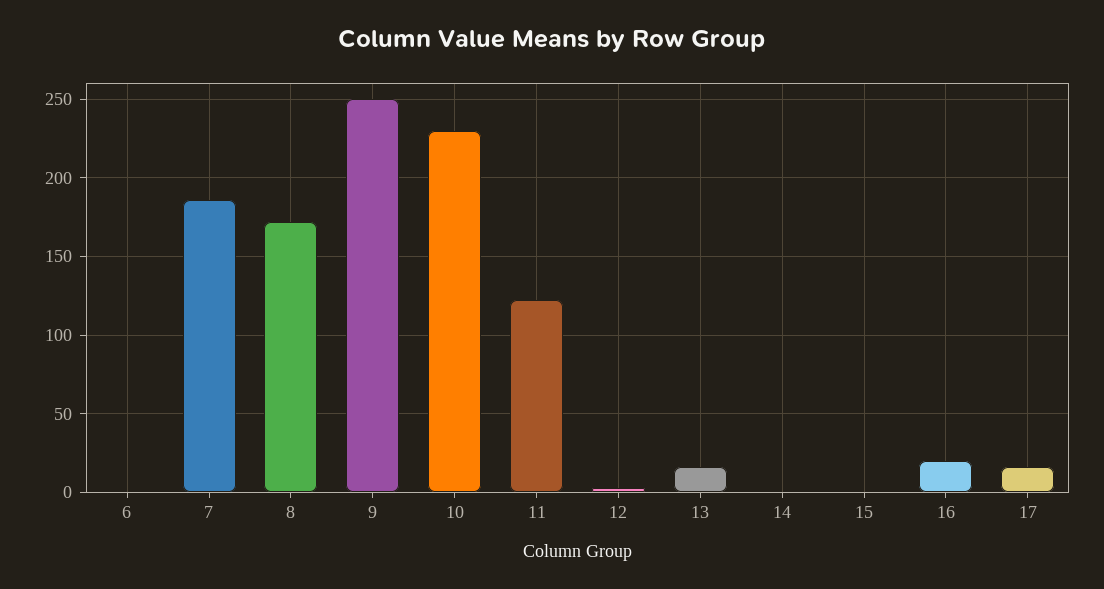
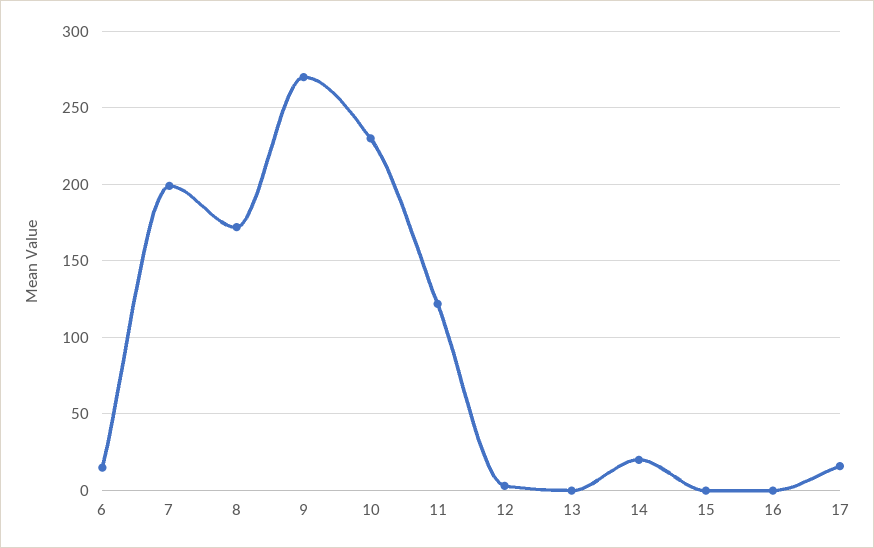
6: 0 -> 15
7: 185 -> 200
9: 250 -> 270
13: 15 -> 0
14: 0 -> 20
16: 20 -> 0

